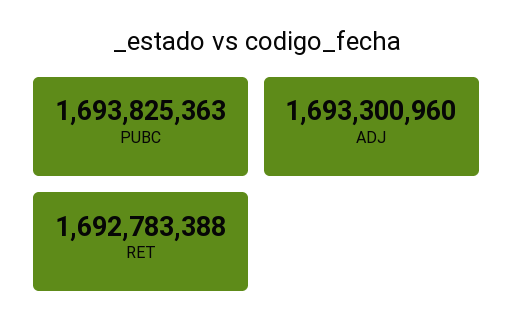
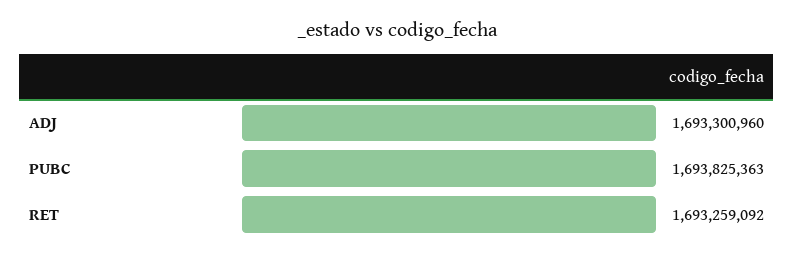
RET: 1692783388 -> 1693259092

